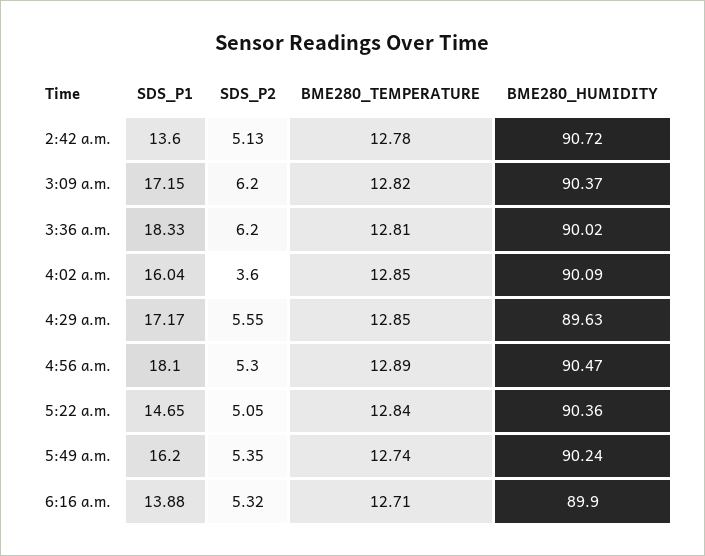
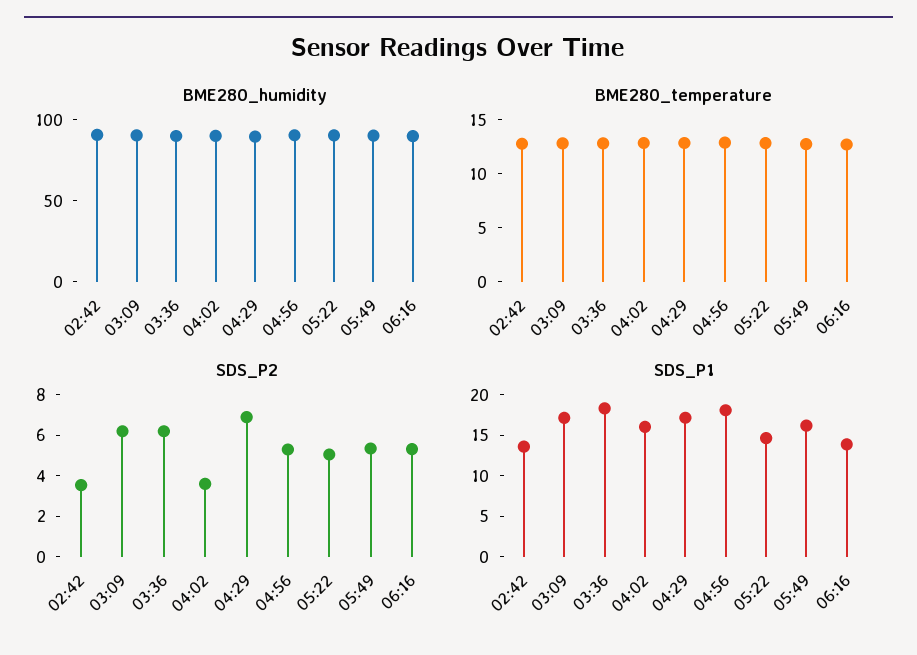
SDS_P2, 2:42 a.m.: 5.13 -> 3.5
SDS_P2, 4:29 a.m.: 5.55 -> 7

